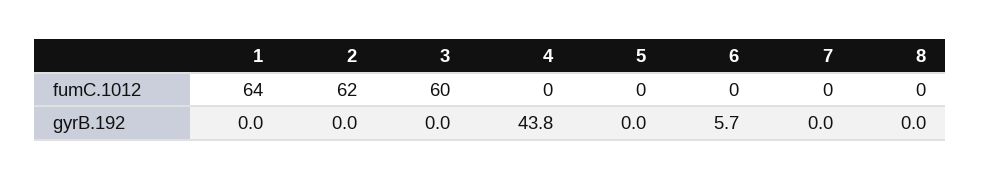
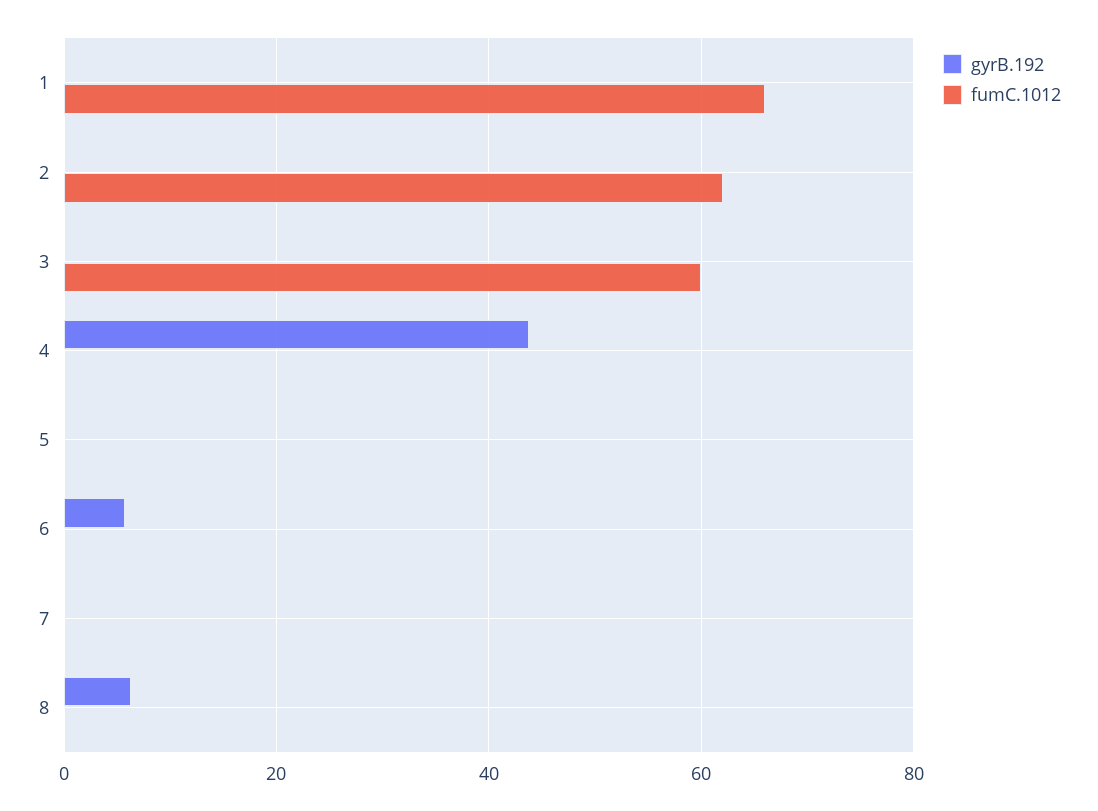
fumC.1012, 1: 64 -> 66
gyrB.192, 8: 0 -> 6

